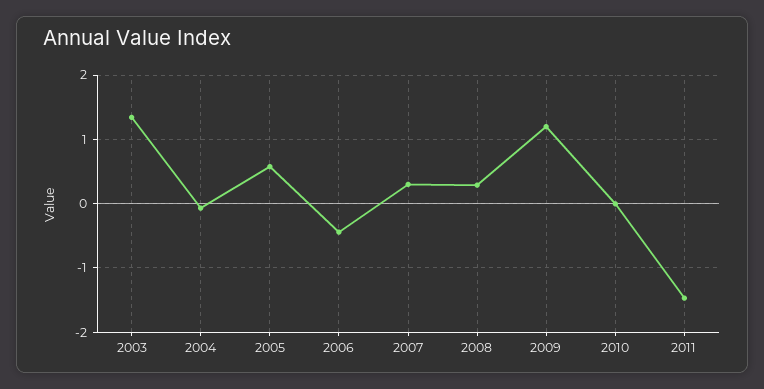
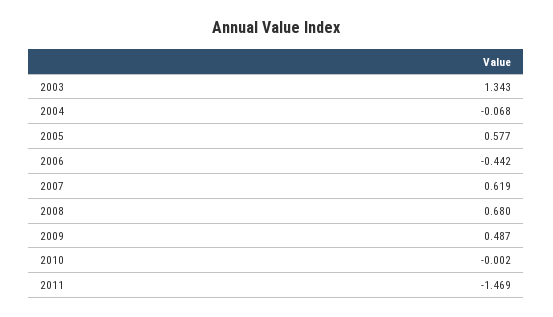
2007: 0.3 -> 0.619
2008: 0.3 -> 0.68
2009: 1.2 -> 0.487

